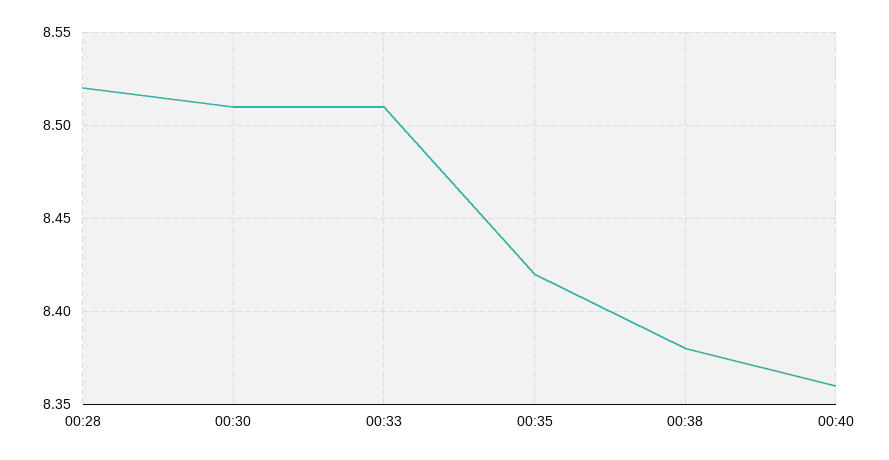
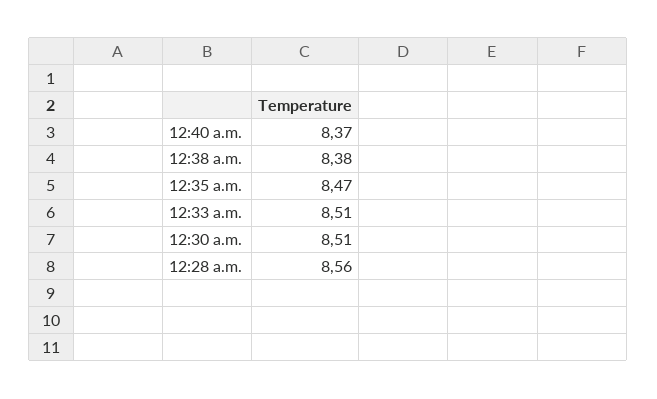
00:28: 8.52 -> 8.56
00:35: 8.42 -> 8.47
00:40: 8.36 -> 8.37

